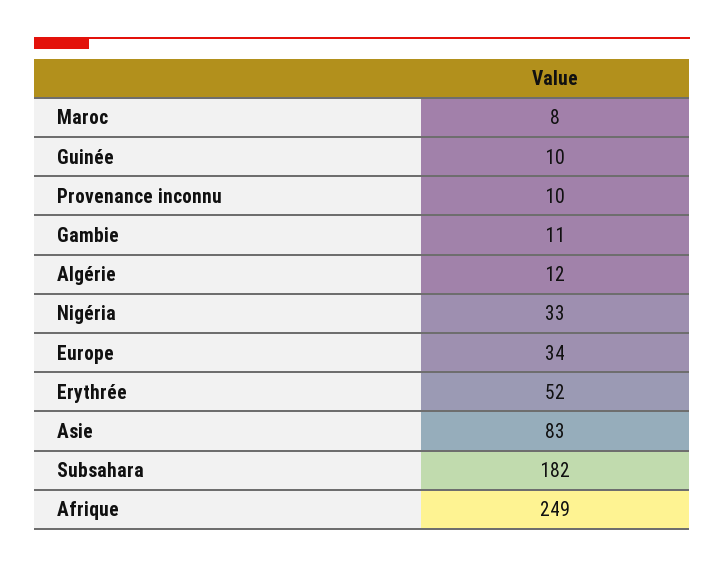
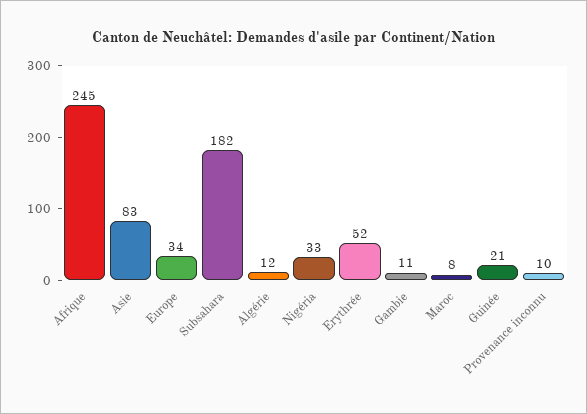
Guinée: 10 -> 21
Afrique: 249 -> 245

